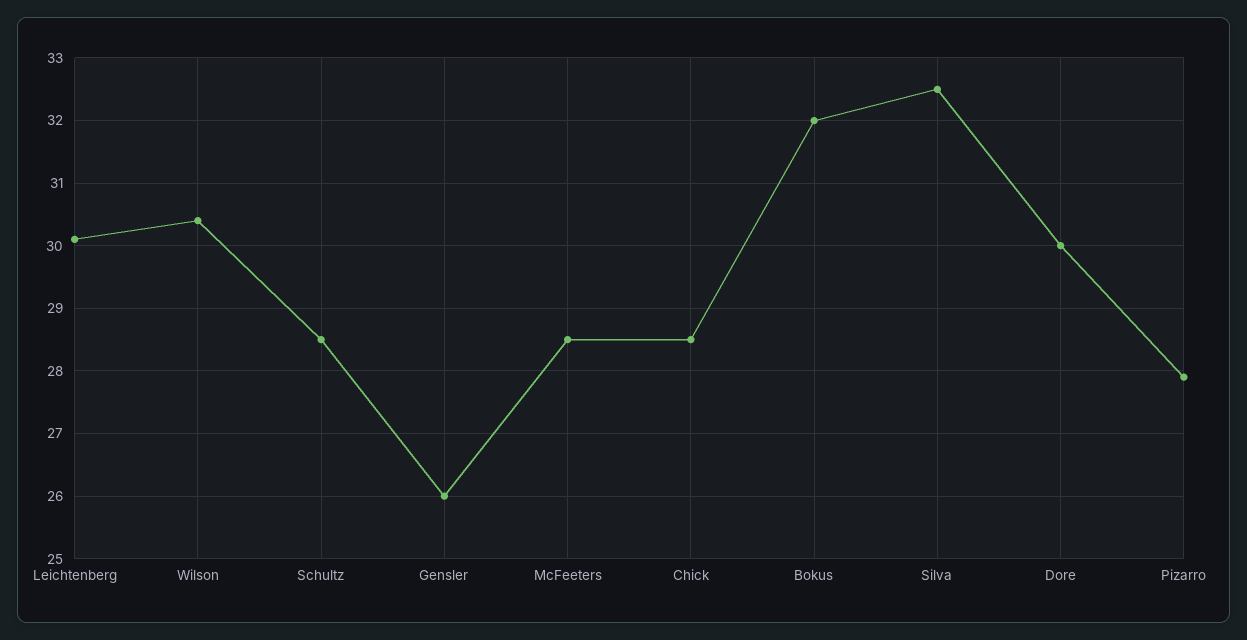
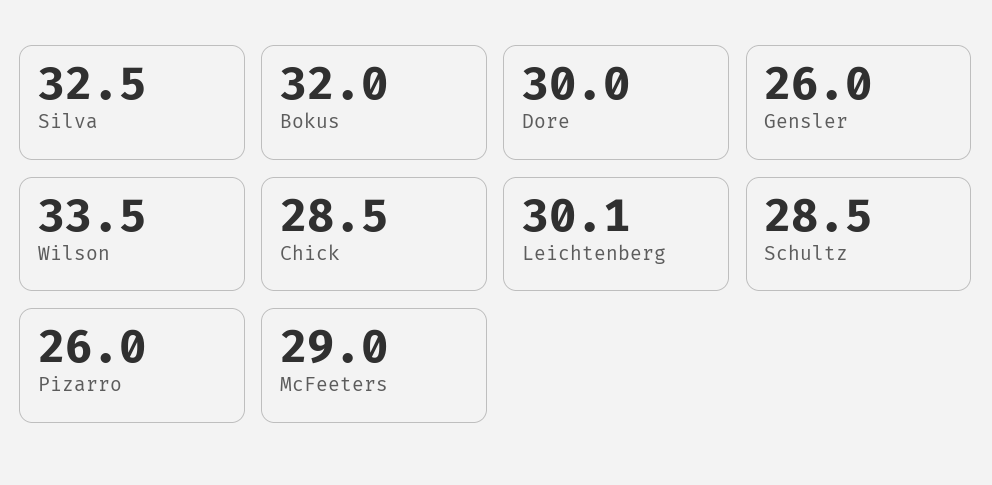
Wilson: 30.4 -> 33.5
McFeeters: 28.5 -> 29
Pizarro: 27.9 -> 26

